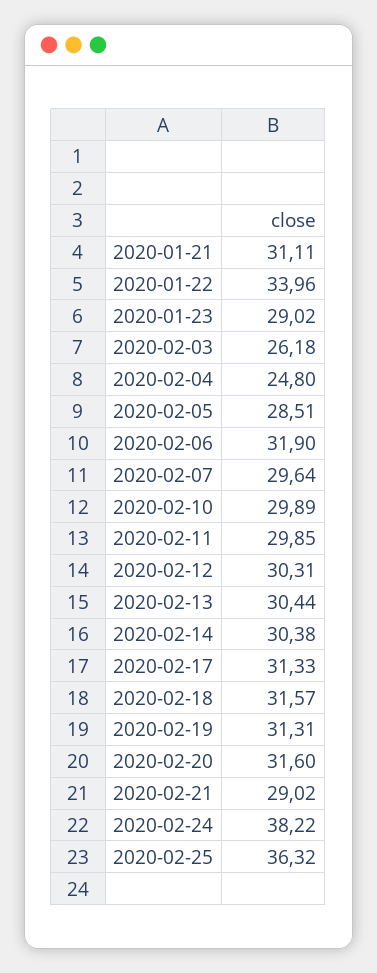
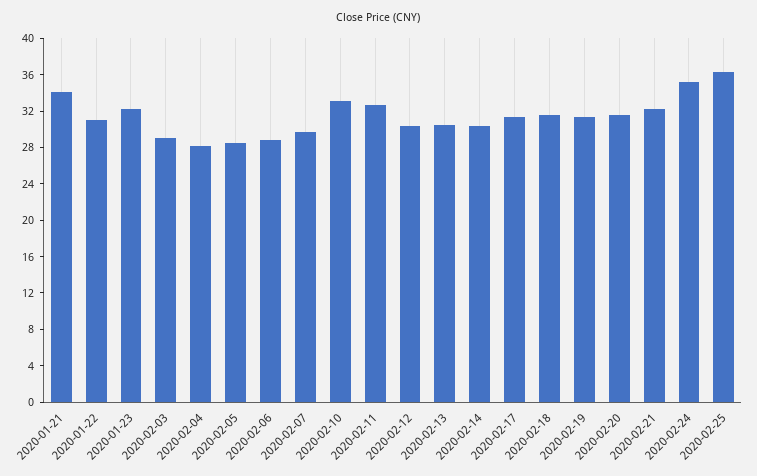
2020-01-21: 31.11 -> 34
2020-01-22: 33.96 -> 31
2020-01-23: 29.02 -> 32
2020-02-03: 26.18 -> 29
2020-02-04: 24.8 -> 28
2020-02-06: 31.9 -> 29
2020-02-10: 29.89 -> 33
2020-02-11: 29.85 -> 33
2020-02-21: 29.02 -> 32
2020-02-24: 38.22 -> 35

